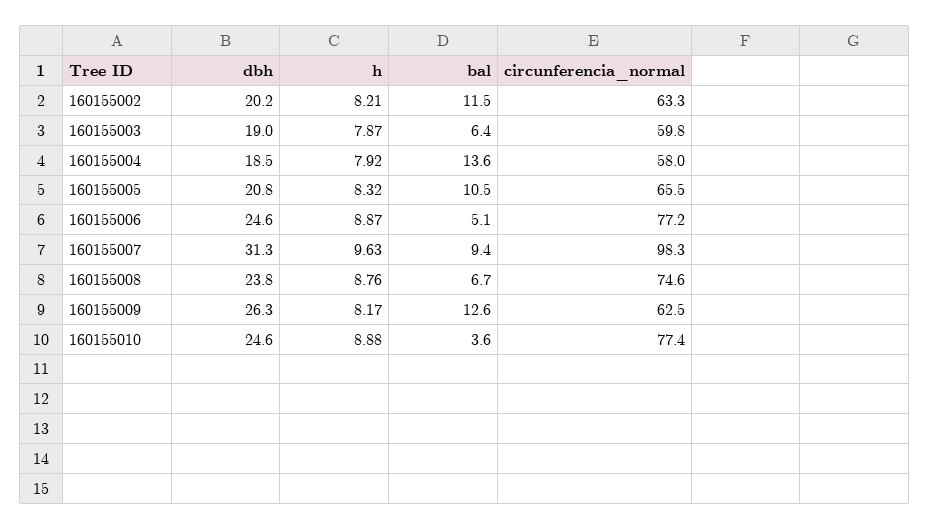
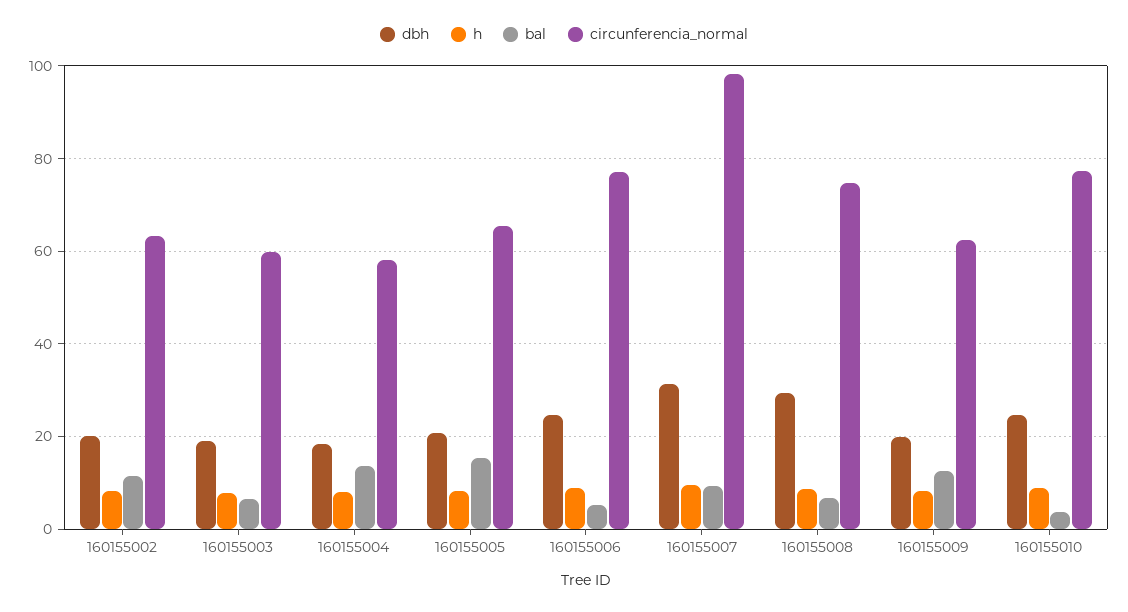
bal, 160155005: 10.5 -> 16
dbh, 160155008: 23.8 -> 30
dbh, 160155009: 26.3 -> 20

